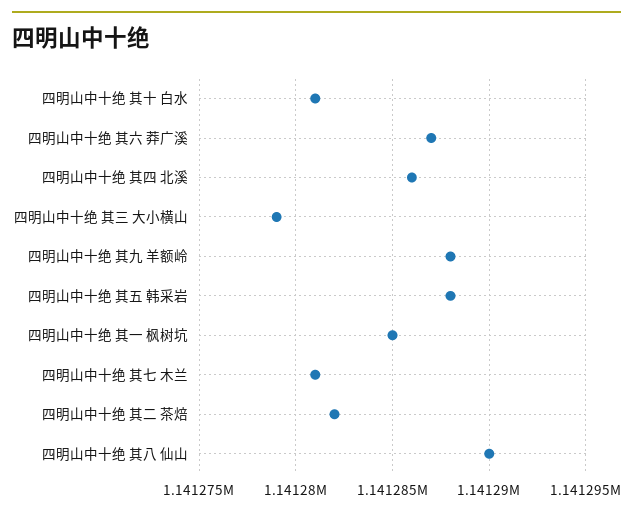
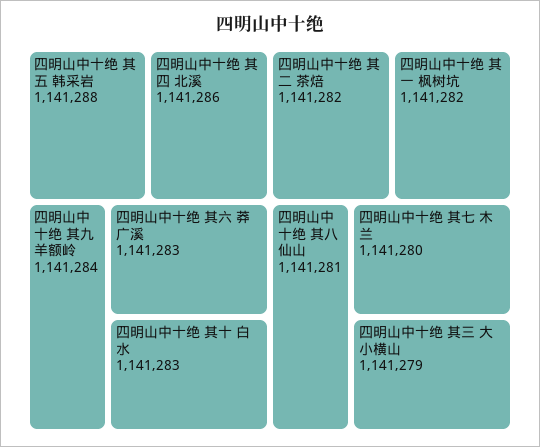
四明山中十绝 其十 白水: 1141281 -> 1141283
四明山中十绝 其六 莽广溪: 1141287 -> 1141283
四明山中十绝 其九 羊额岭: 1141288 -> 1141284
四明山中十绝 其一 枫树坑: 1141285 -> 1141282
四明山中十绝 其七 木兰: 1141281 -> 1141280
四明山中十绝 其八 仙山: 1141290 -> 1141281

